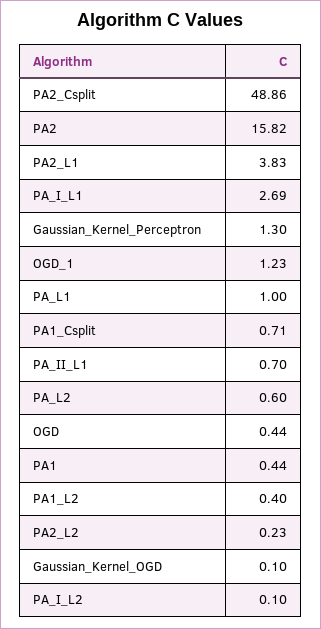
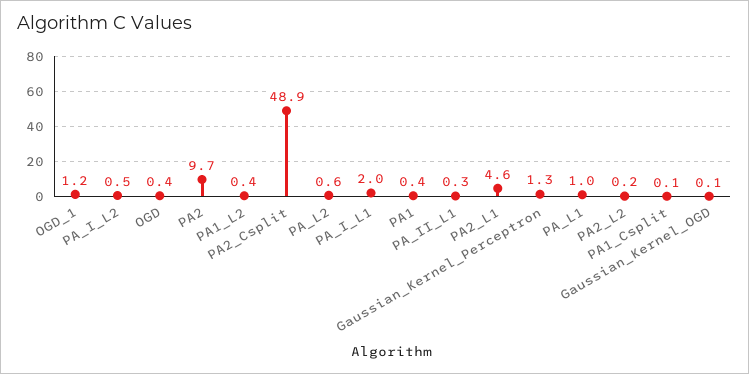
PA2: 15.82 -> 9.7
PA2_L1: 3.83 -> 4.6
PA_I_L1: 2.69 -> 2
PA1_Csplit: 0.71 -> 0.1
PA_II_L1: 0.7 -> 0.3
PA_I_L2: 0.1 -> 0.5

